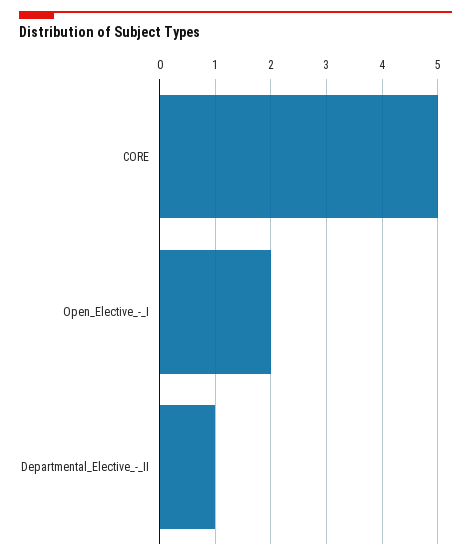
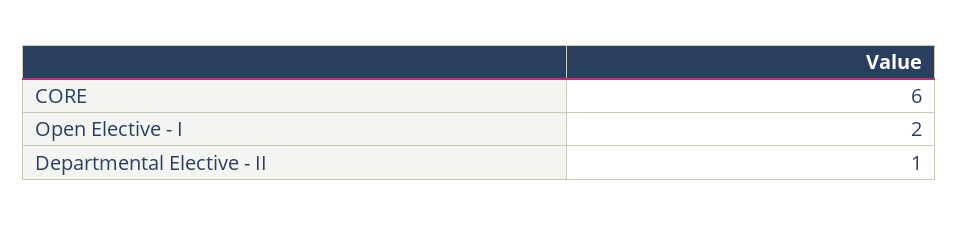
CORE: 5 -> 6

